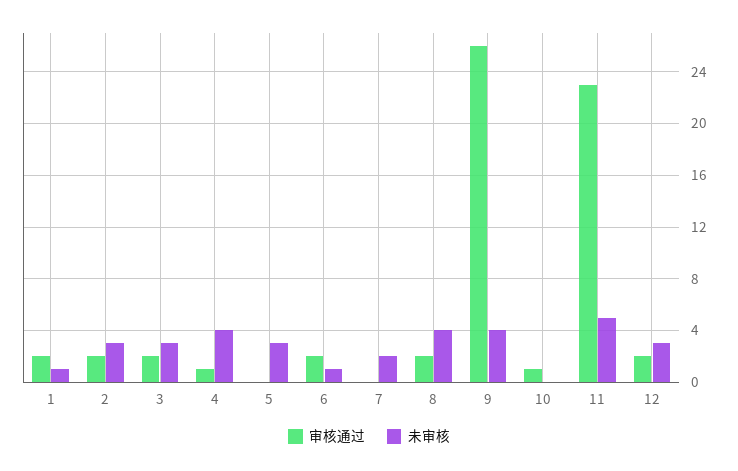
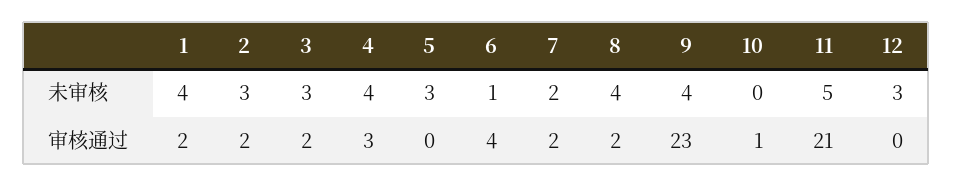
未审核, 1: 1 -> 4
审核通过, 4: 1 -> 3
审核通过, 6: 2 -> 4
审核通过, 7: 0 -> 2
审核通过, 9: 26 -> 23
审核通过, 11: 23 -> 21
审核通过, 12: 2 -> 0

